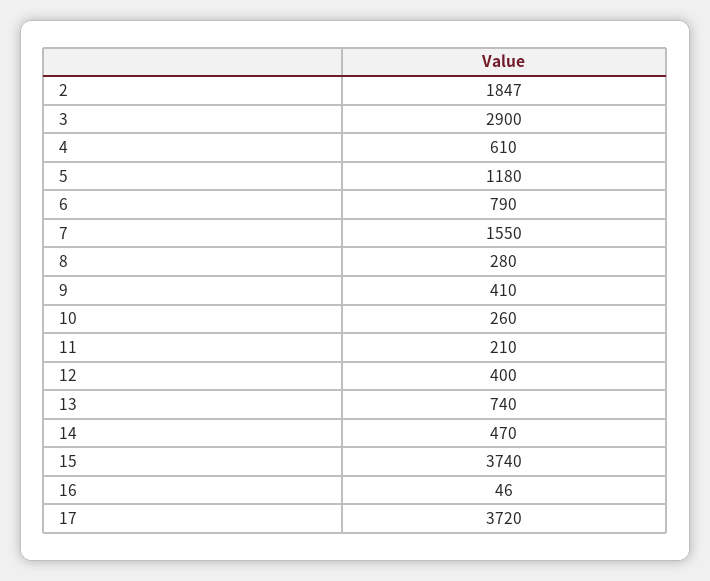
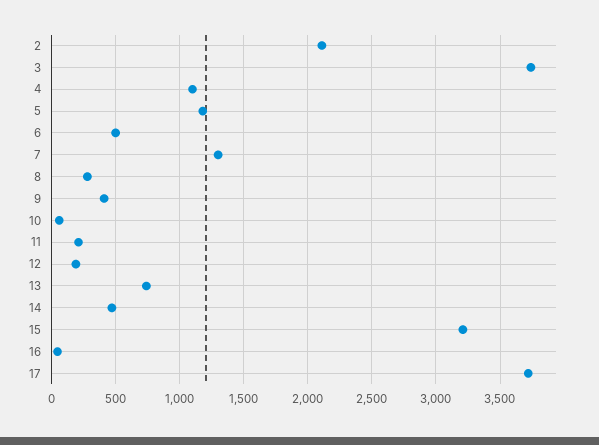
2: 1847 -> 2100
3: 2900 -> 3750
4: 610 -> 1100
6: 790 -> 500
7: 1550 -> 1300
10: 260 -> 50
12: 400 -> 200
15: 3740 -> 3200

